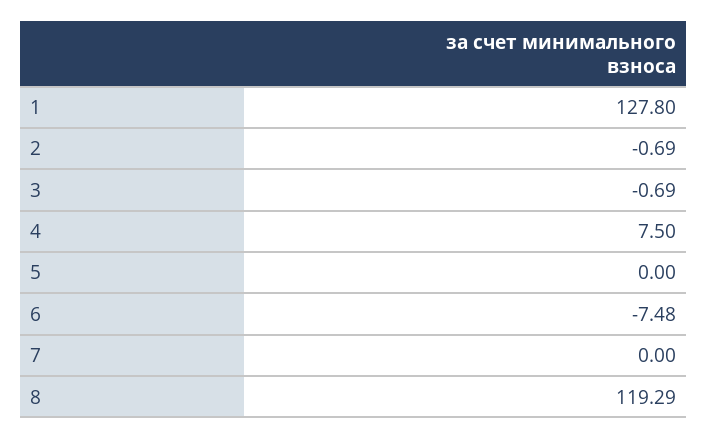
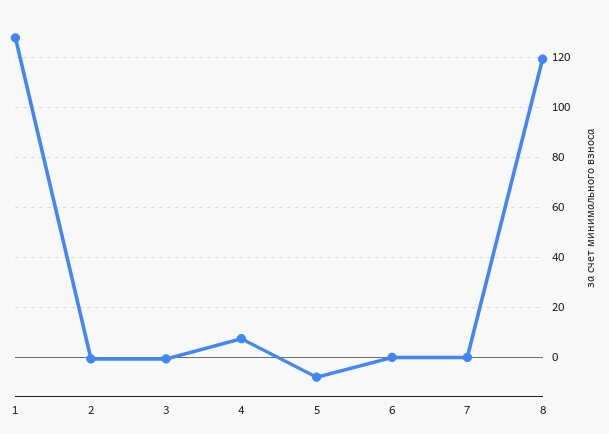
5: 0 -> -7.5
6: -7.48 -> 0

